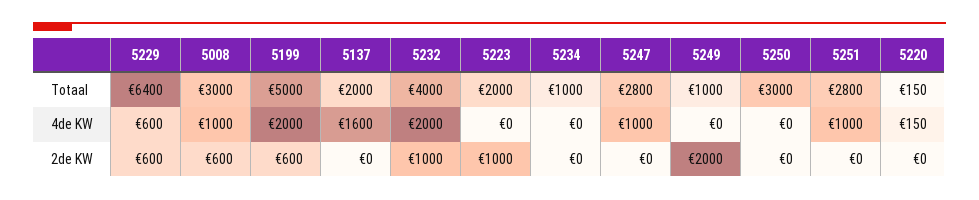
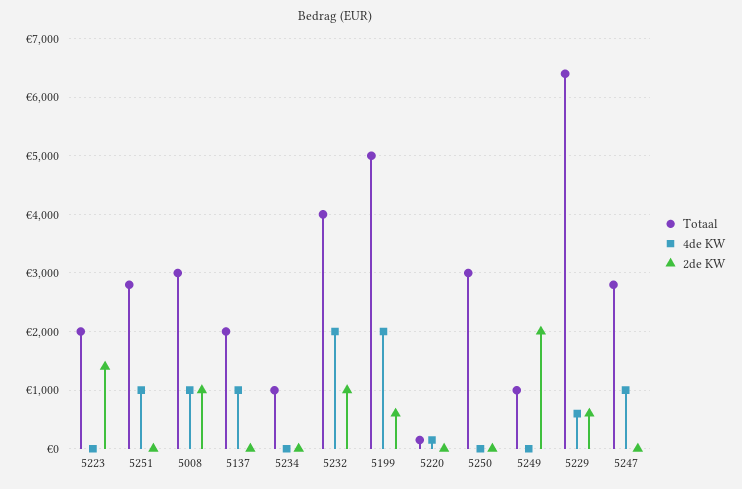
4de KW, 5137: 1600 -> 1000
2de KW, 5008: 600 -> 1000
2de KW, 5223: 1000 -> 1400

